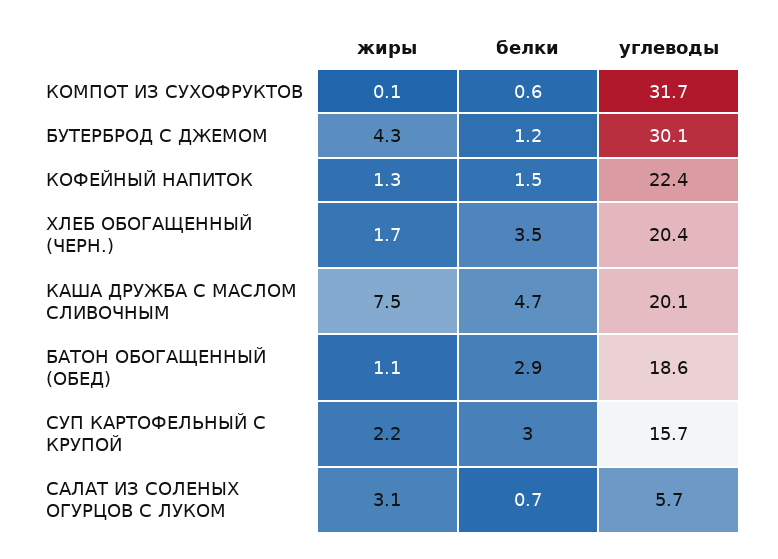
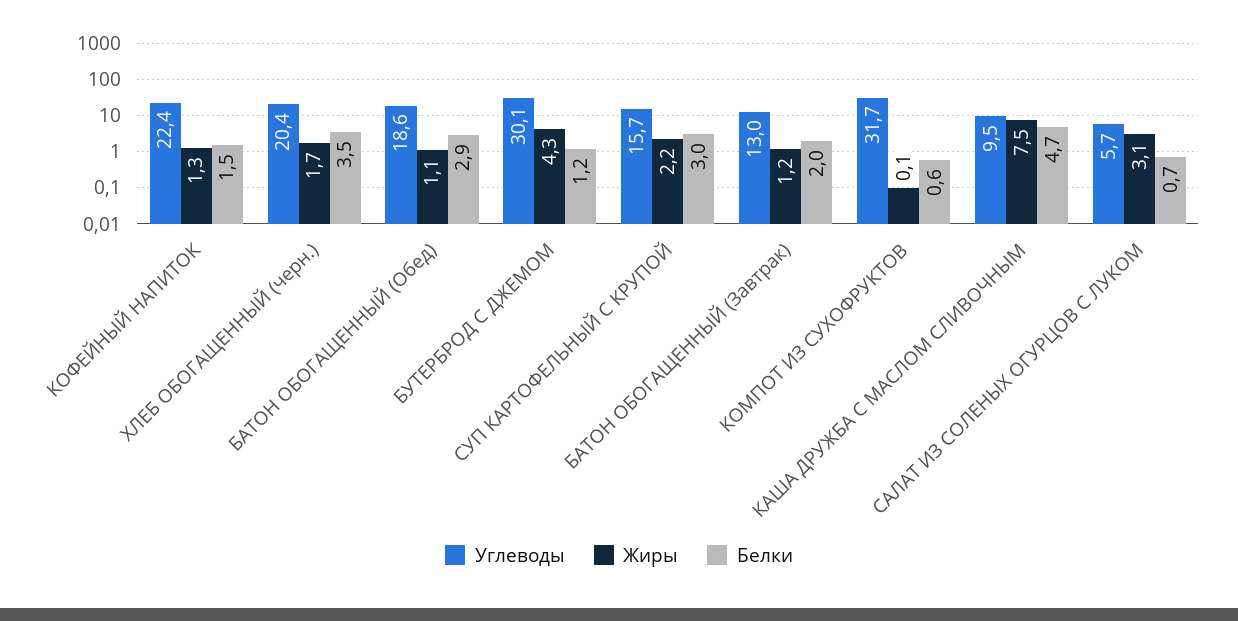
углеводы, КАША ДРУЖБА С МАСЛОМ СЛИВОЧНЫМ: 20.1 -> 9.5
углеводы, БАТОН ОБОГАЩЕННЫЙ (Завтрак): none -> 13
жиры, БАТОН ОБОГАЩЕННЫЙ (Завтрак): none -> 1.2
белки, БАТОН ОБОГАЩЕННЫЙ (Завтрак): none -> 2

